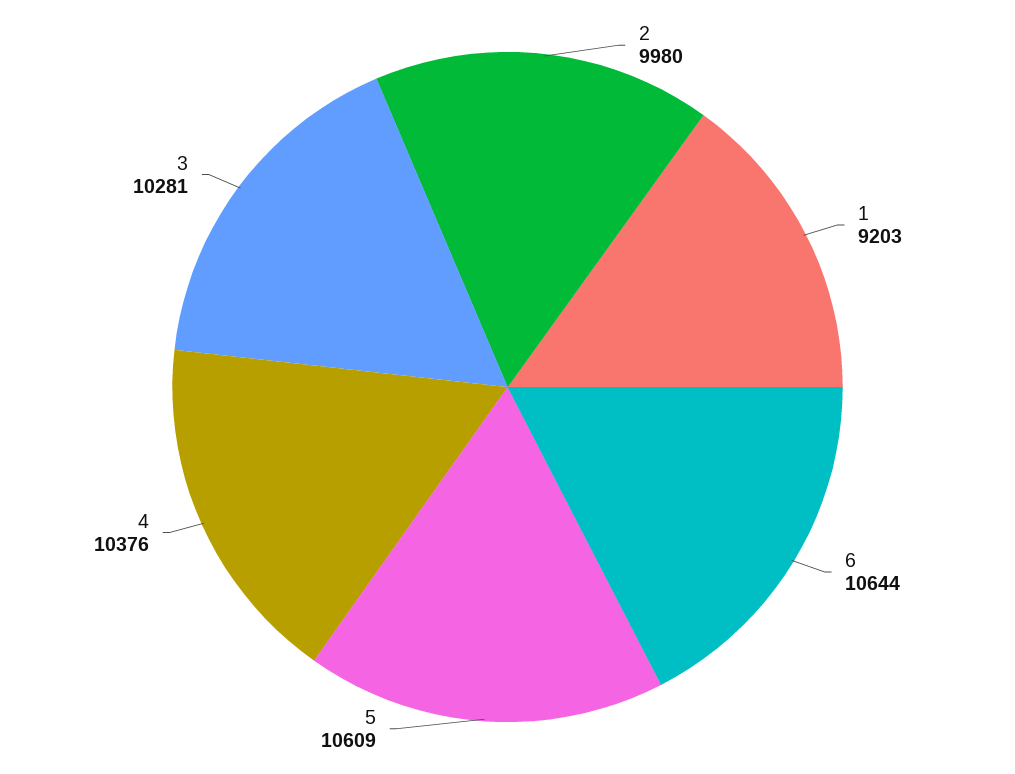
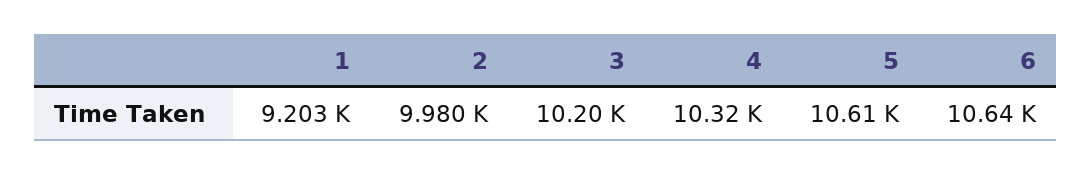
4: 10376 -> 10320
3: 10281 -> 10200

